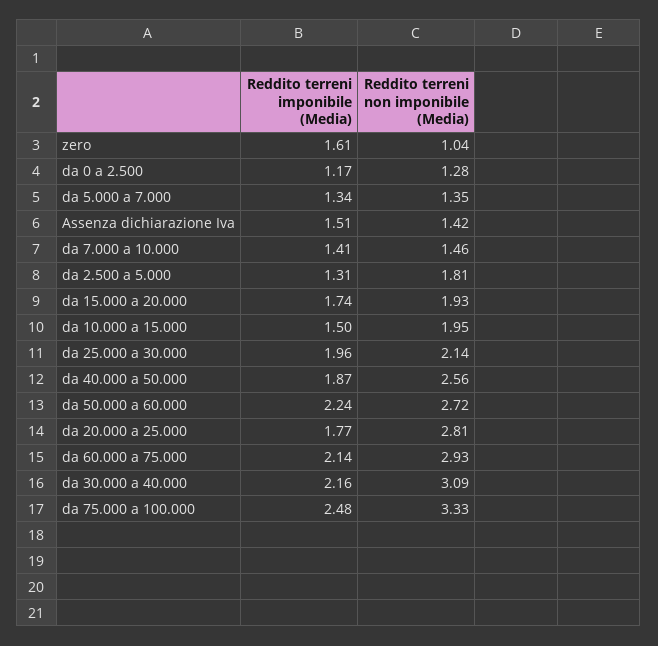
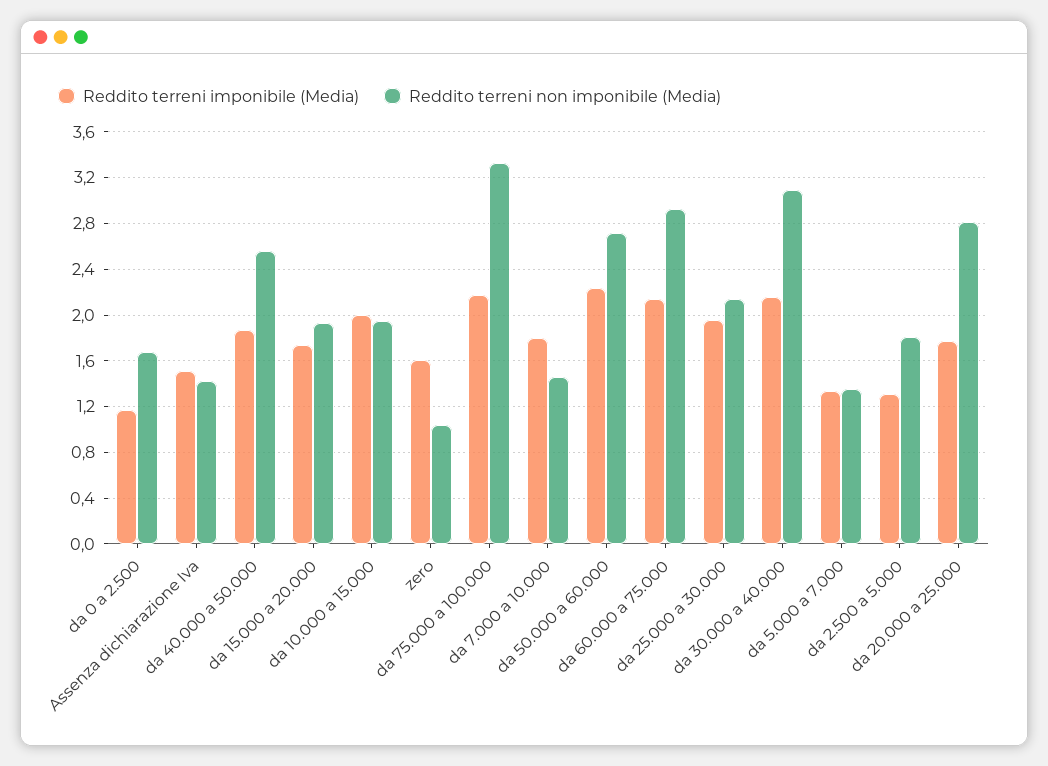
Reddito terreni non imponibile (Media), da 0 a 2.500: 1.28 -> 1.7
Reddito terreni imponibile (Media), da 7.000 a 10.000: 1.41 -> 1.8
Reddito terreni imponibile (Media), da 10.000 a 15.000: 1.5 -> 2
Reddito terreni imponibile (Media), da 75.000 a 100.000: 2.48 -> 2.2

